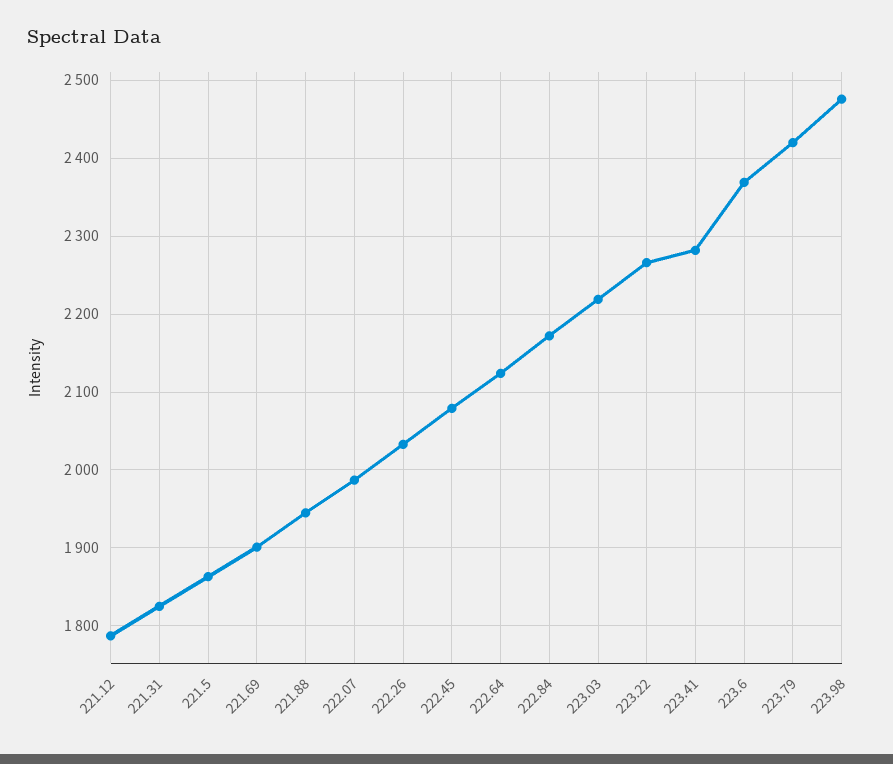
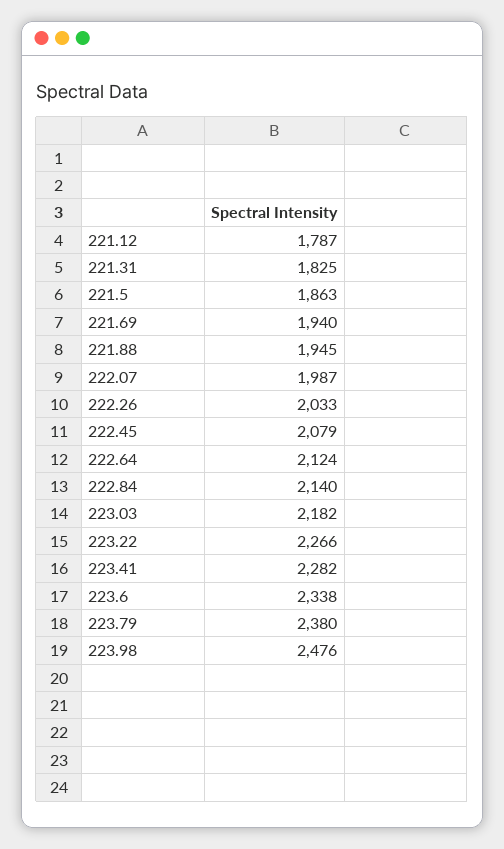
221.69: 1900 -> 1940
222.84: 2170 -> 2140
223.03: 2220 -> 2182
223.6: 2370 -> 2338
223.79: 2420 -> 2380

